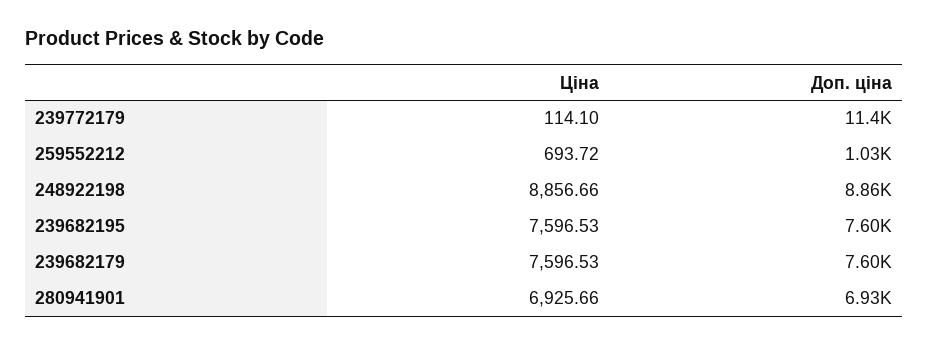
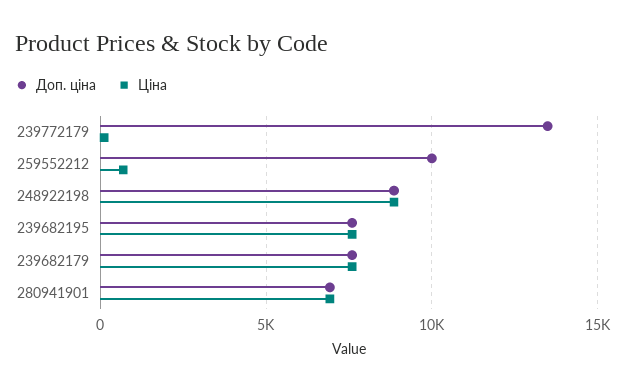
Доп. ціна, 239772179: 11400 -> 13500
Доп. ціна, 259552212: 1030 -> 10000

